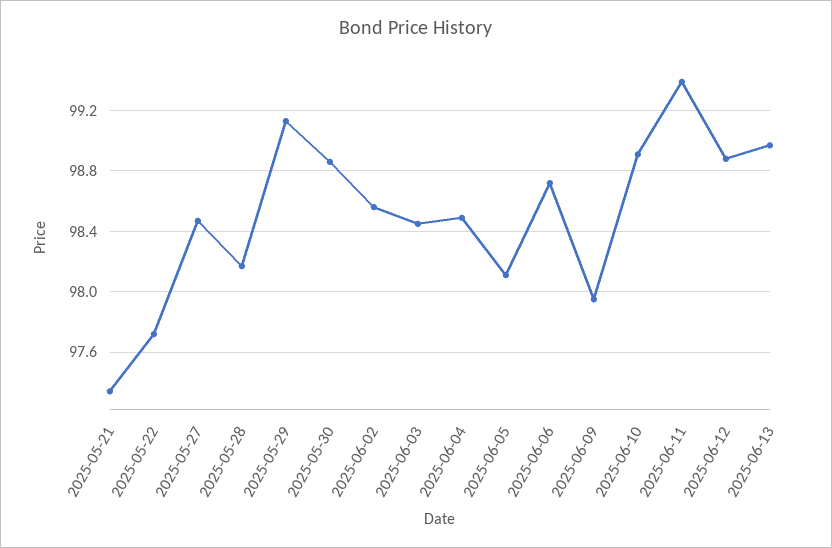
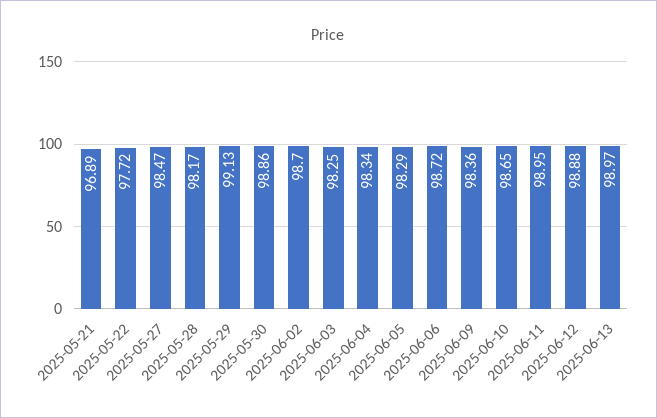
2025-05-21: 97.35 -> 96.89
2025-06-02: 98.55 -> 98.7
2025-06-03: 98.45 -> 98.25
2025-06-04: 98.5 -> 98.34
2025-06-05: 98.1 -> 98.29
2025-06-09: 97.95 -> 98.36
2025-06-10: 98.9 -> 98.65
2025-06-11: 99.4 -> 98.95

